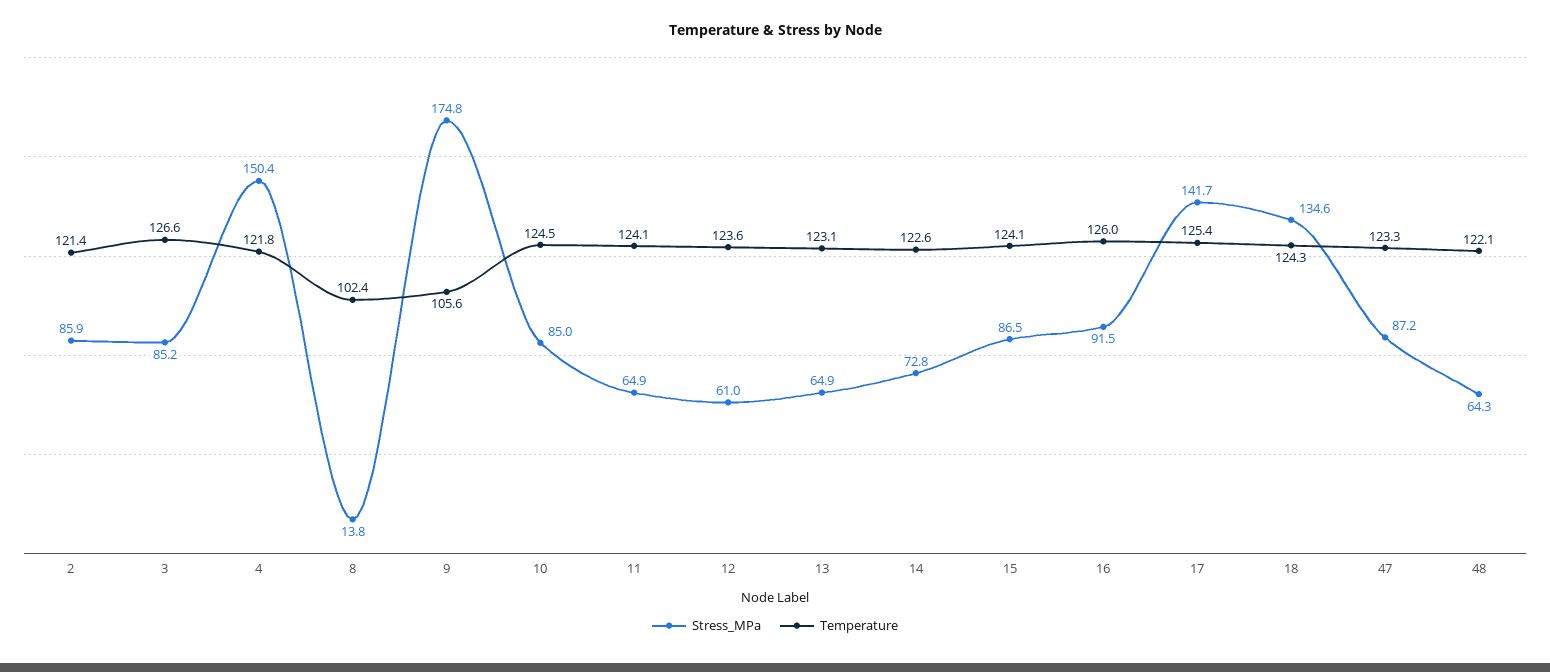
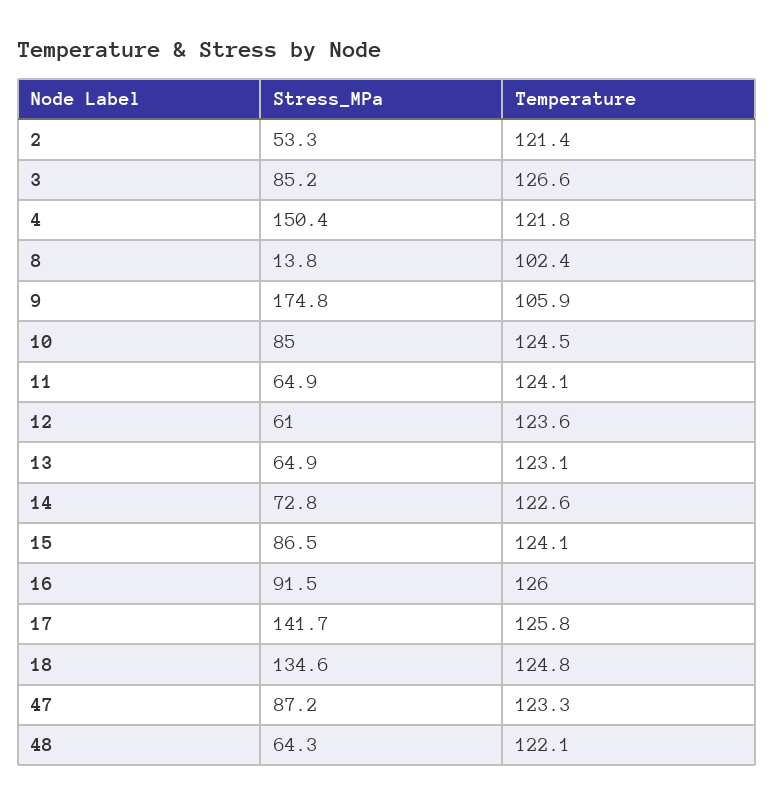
Stress_MPa, 2: 85.9 -> 53.3
Temperature, 9: 105.6 -> 105.9
Temperature, 17: 125.4 -> 125.8
Temperature, 18: 124.3 -> 124.8

